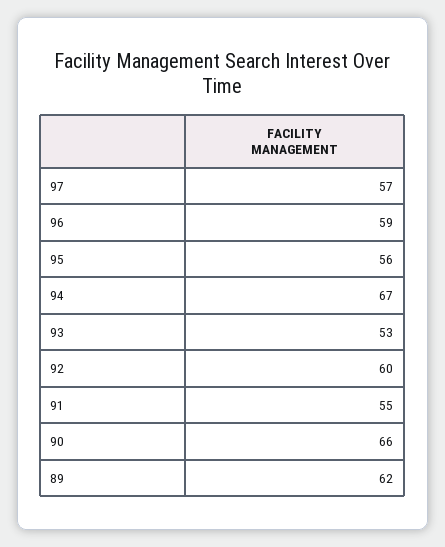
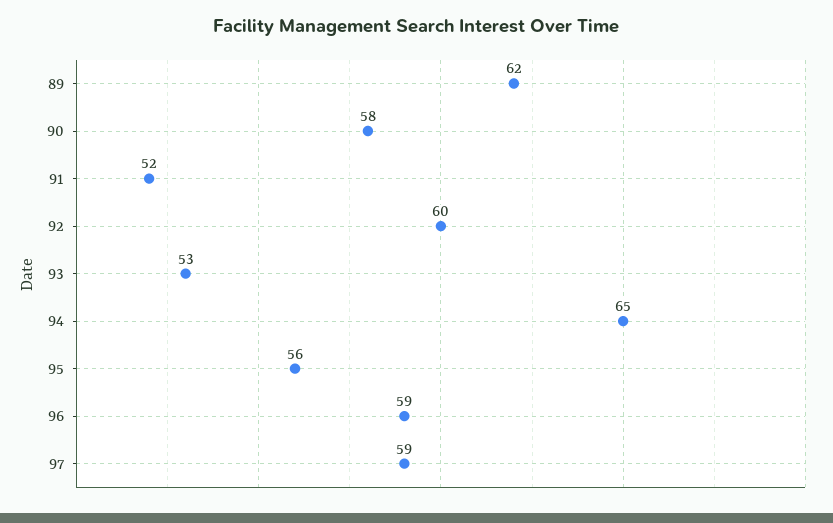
97: 57 -> 59
94: 67 -> 65
91: 55 -> 52
90: 66 -> 58

